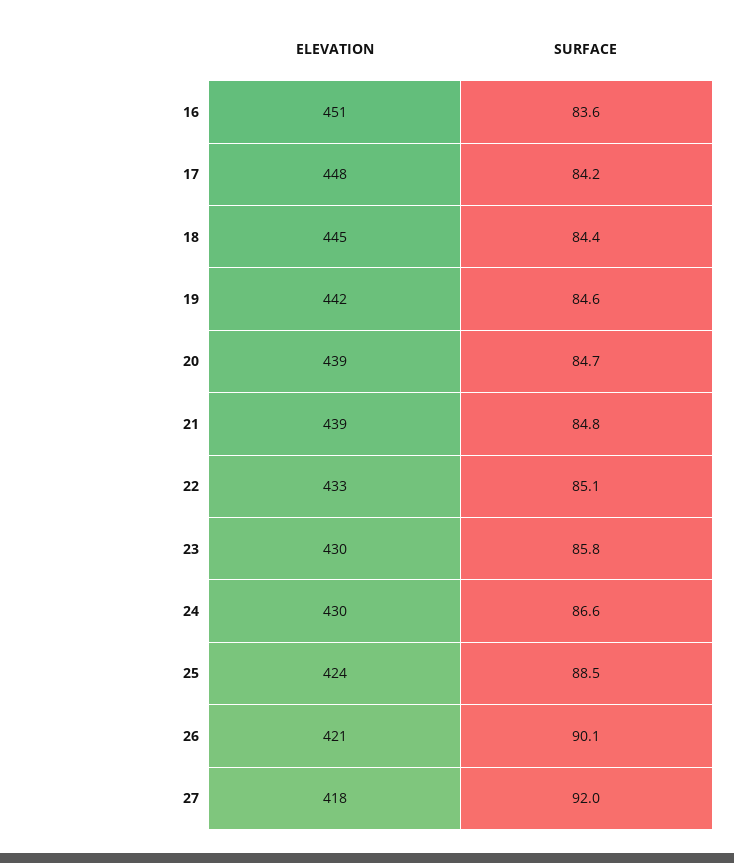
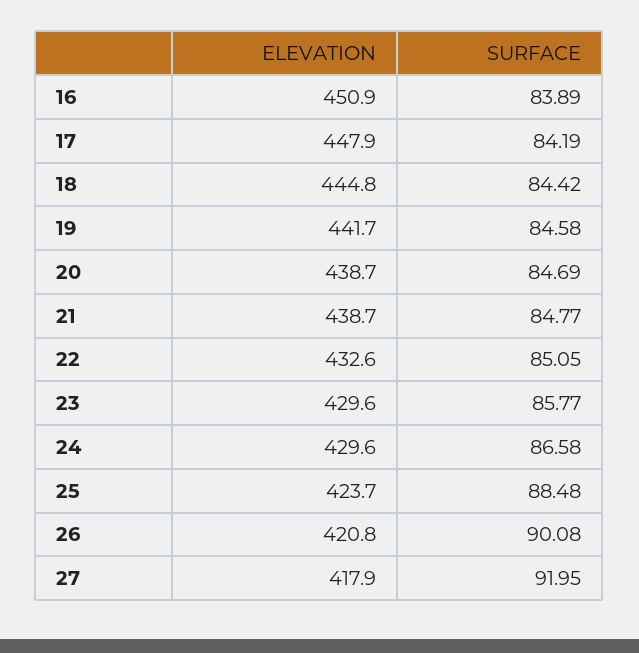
SURFACE, 16: 83.6 -> 83.89

